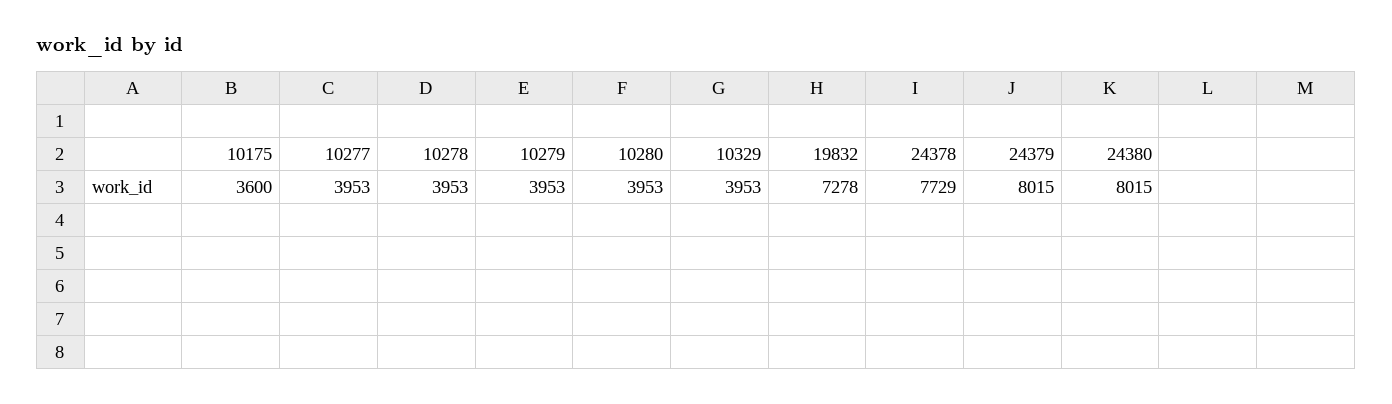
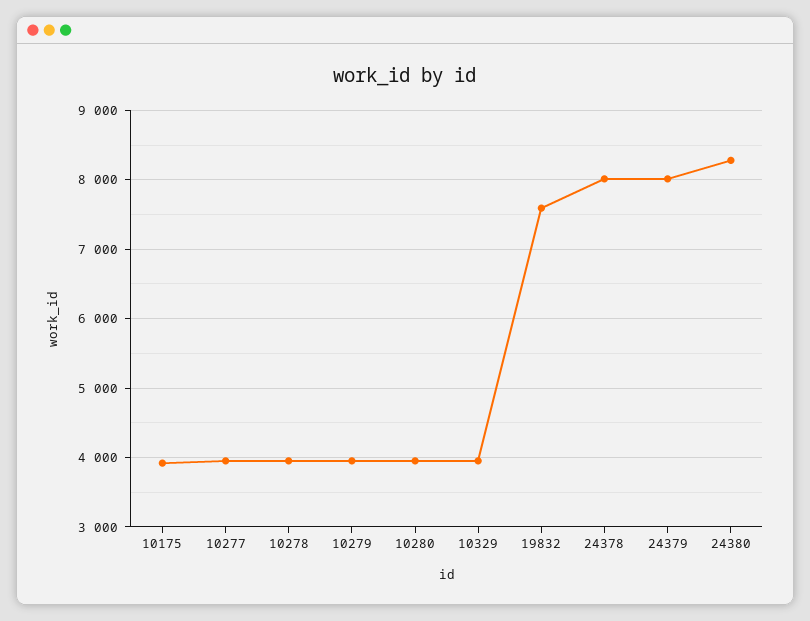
10175: 3600 -> 3900
19832: 7278 -> 7600
24378: 7729 -> 8000
24380: 8015 -> 8300

